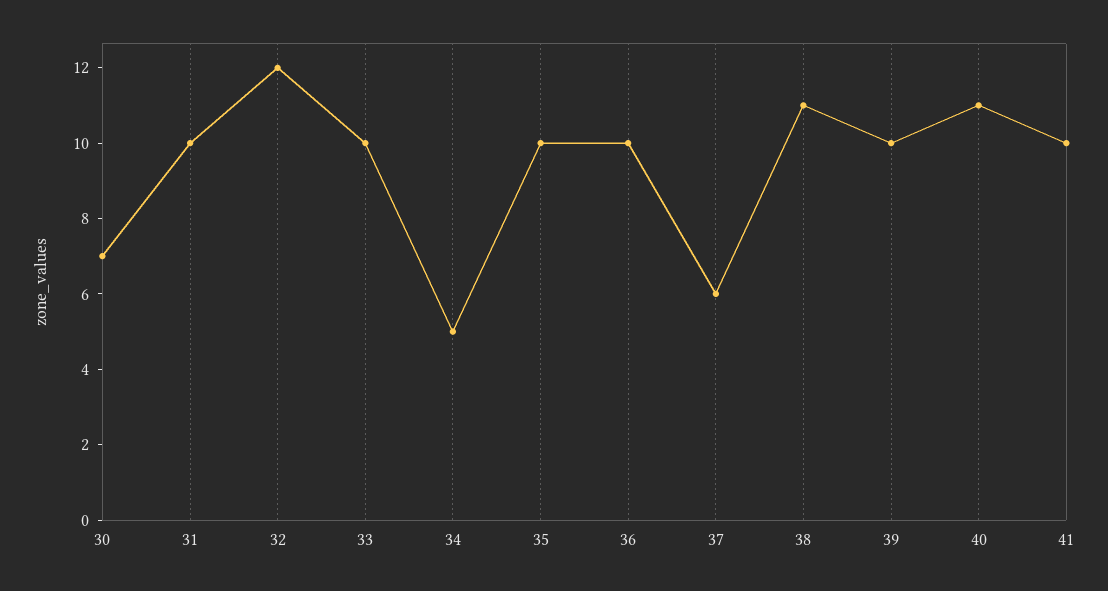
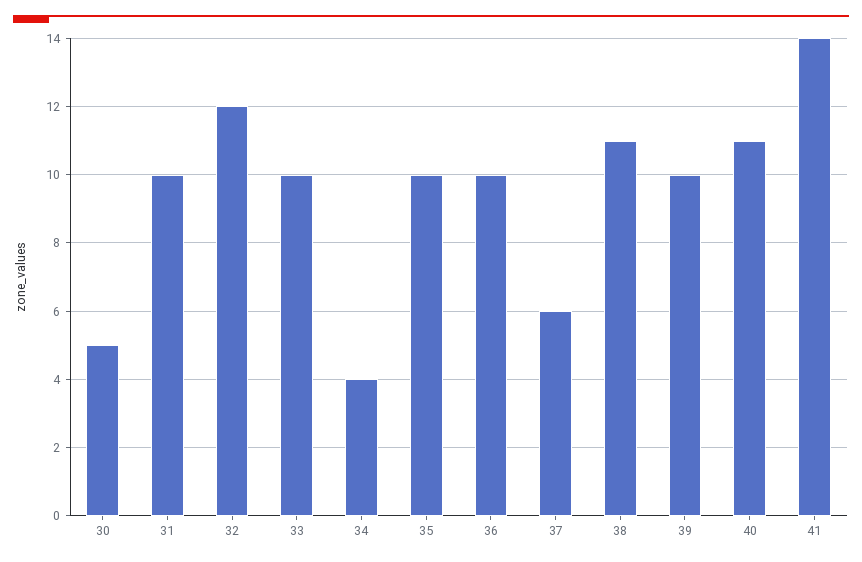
30: 7 -> 5
34: 5 -> 4
41: 10 -> 14

